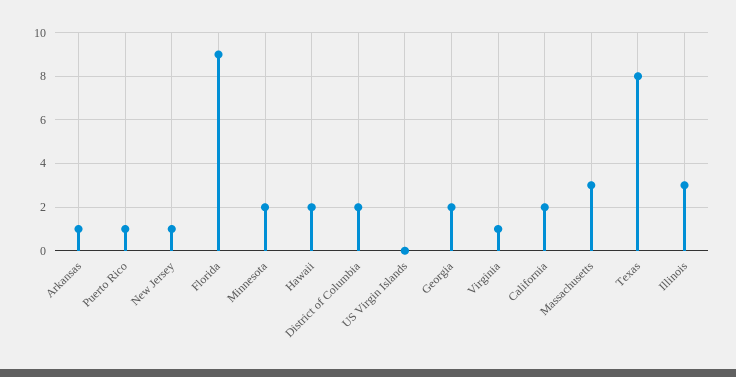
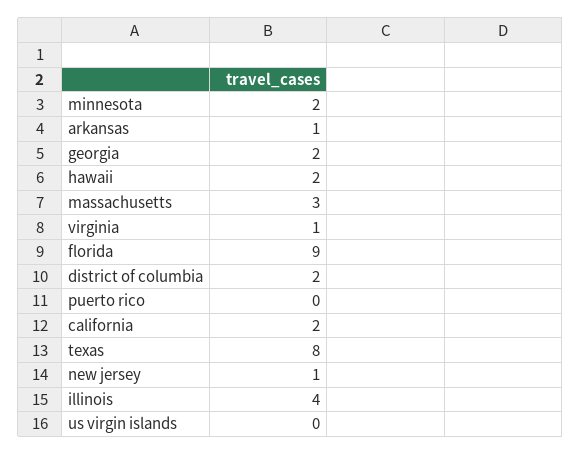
Puerto Rico: 1 -> 0
Illinois: 3 -> 4

